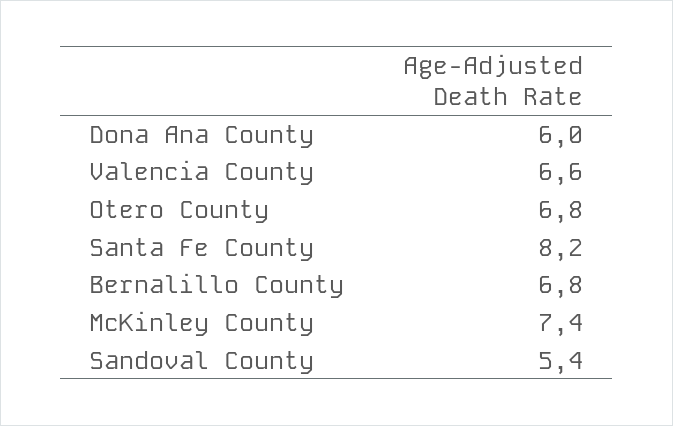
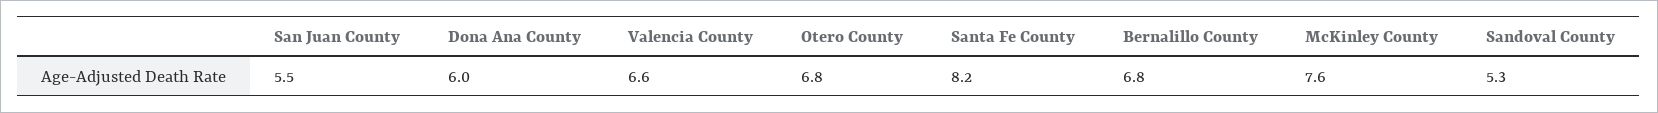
McKinley County: 7.4 -> 7.6
Sandoval County: 5.4 -> 5.3
San Juan County: none -> 5.5

